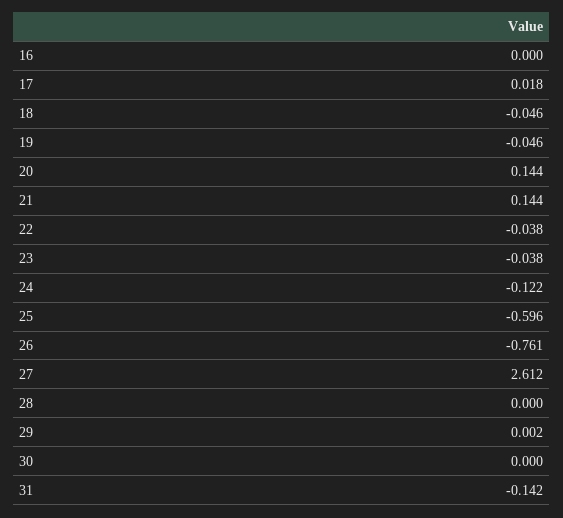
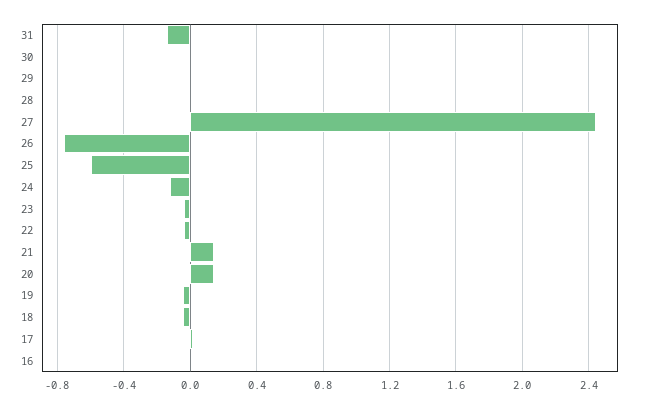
27: 2.612 -> 2.45

